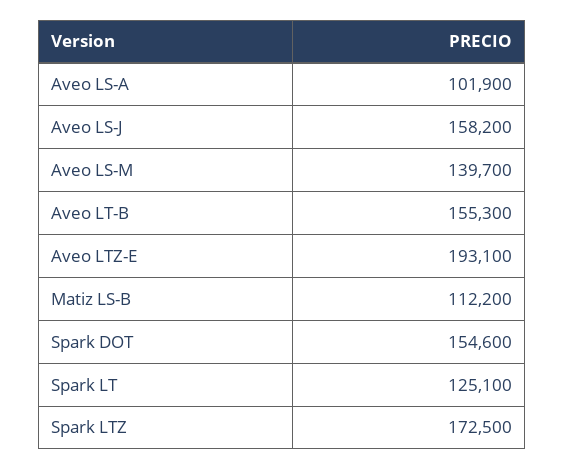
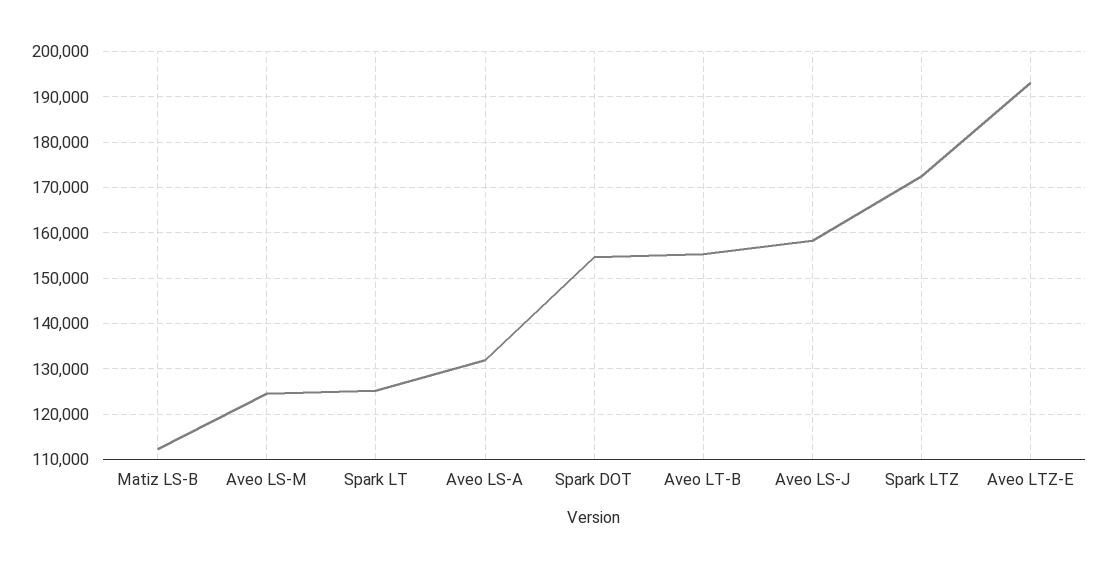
Aveo LS-A: 101900 -> 132000
Aveo LS-M: 139700 -> 124000

